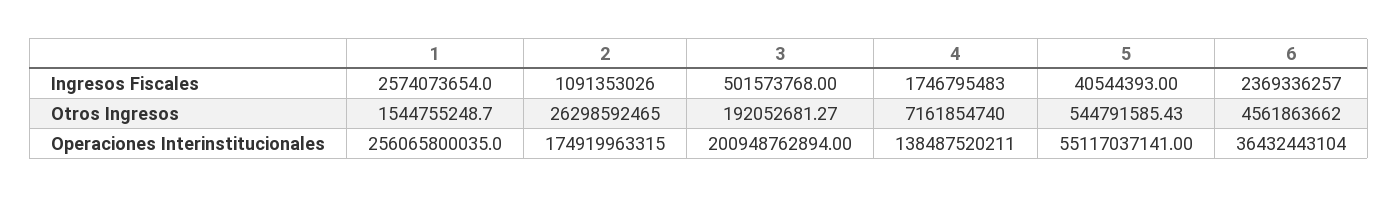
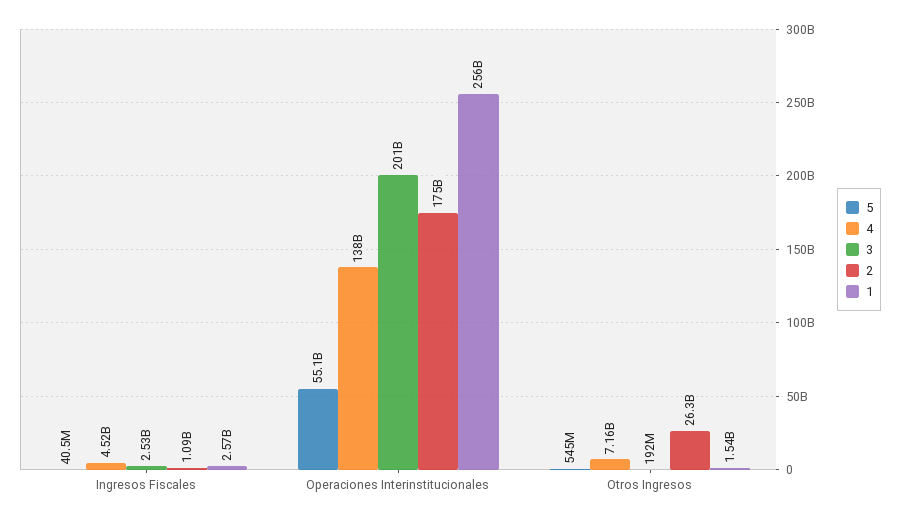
3, Ingresos Fiscales: 501573768 -> 2530000000
4, Ingresos Fiscales: 1746795483 -> 4520000000
6, Ingresos Fiscales: 2369336257 -> none
6, Otros Ingresos: 4561863662 -> none
6, Operaciones Interinstitucionales: 36432443104 -> none

